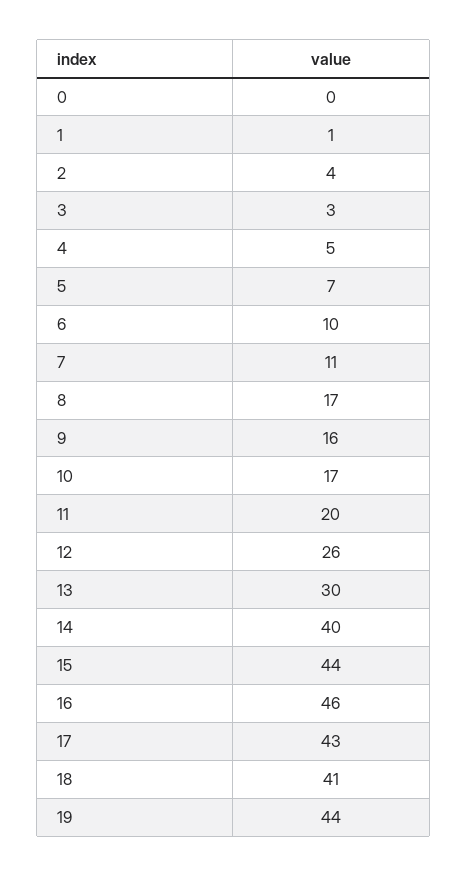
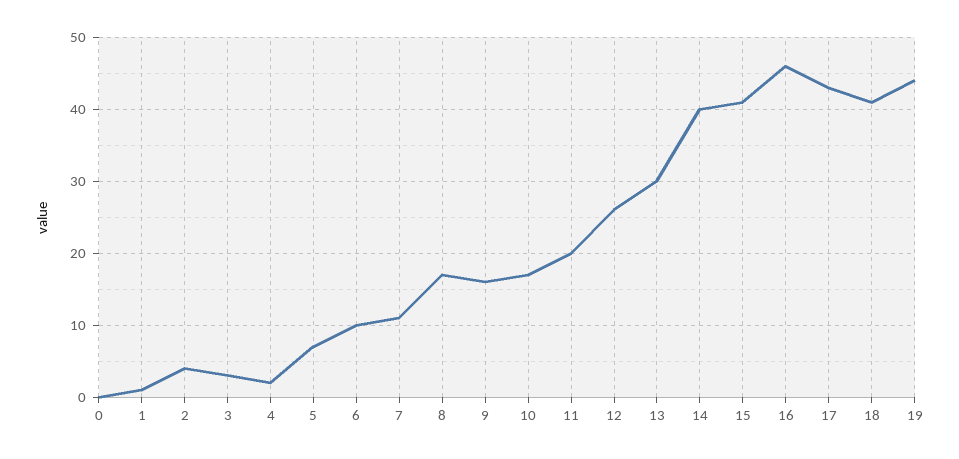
4: 5 -> 2
15: 44 -> 41

